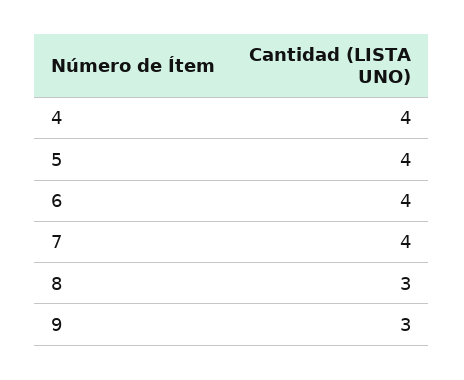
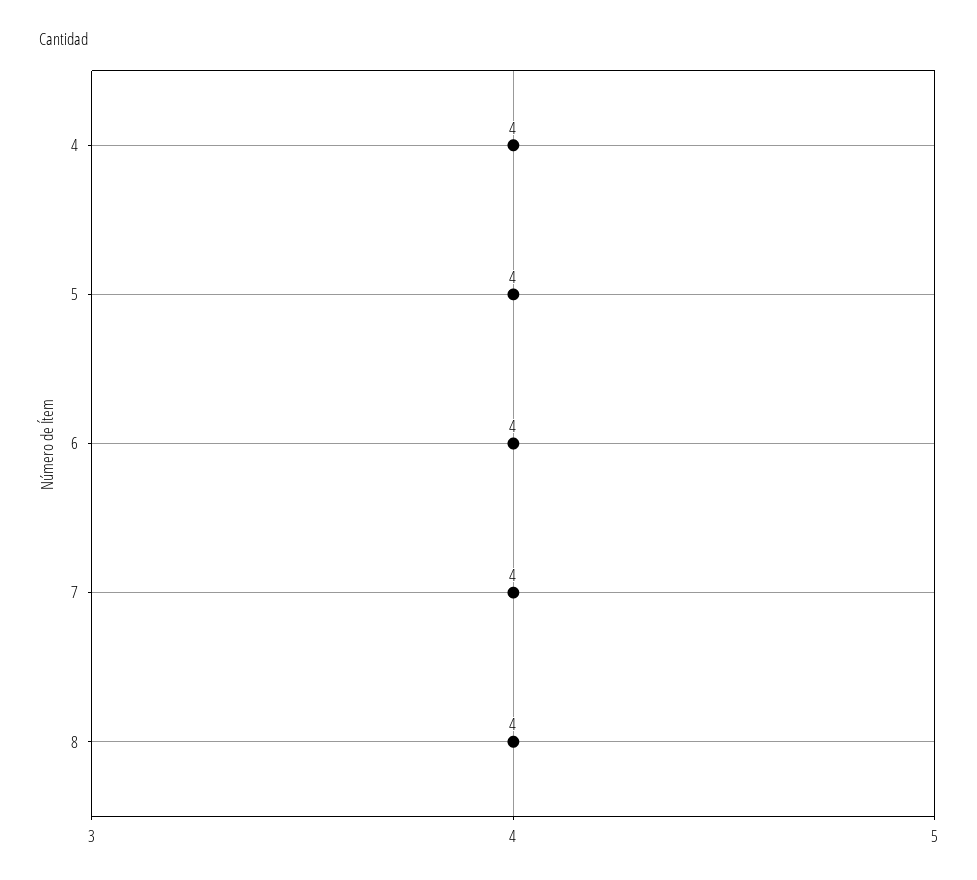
8: 3 -> 4
9: 3 -> none

